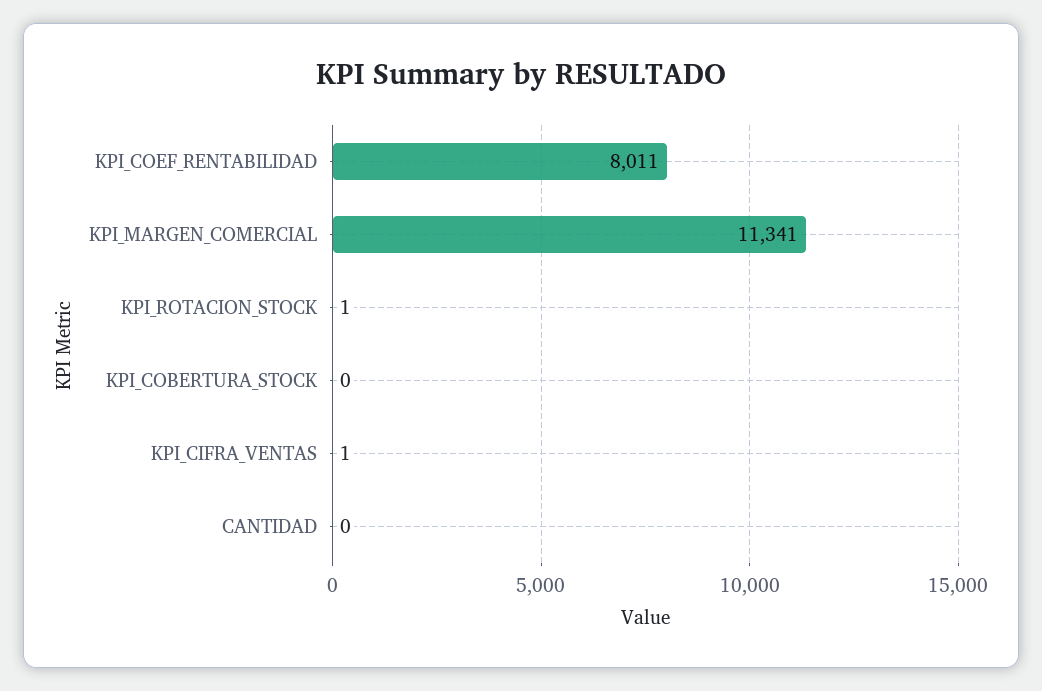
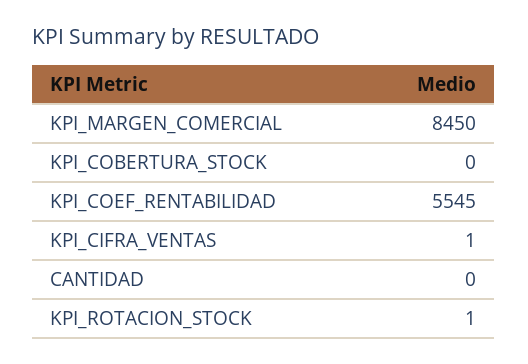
KPI_COEF_RENTABILIDAD: 8011 -> 5545
KPI_MARGEN_COMERCIAL: 11341 -> 8450

